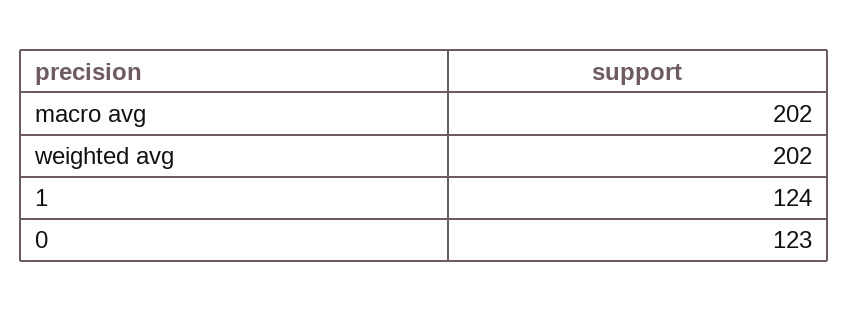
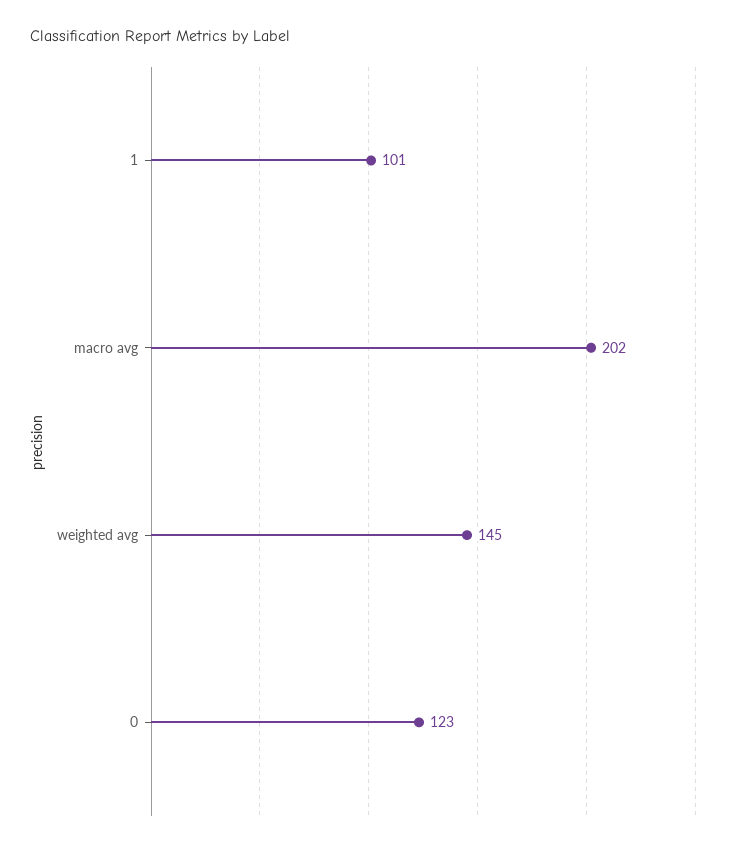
weighted avg: 202 -> 145
1: 124 -> 101

